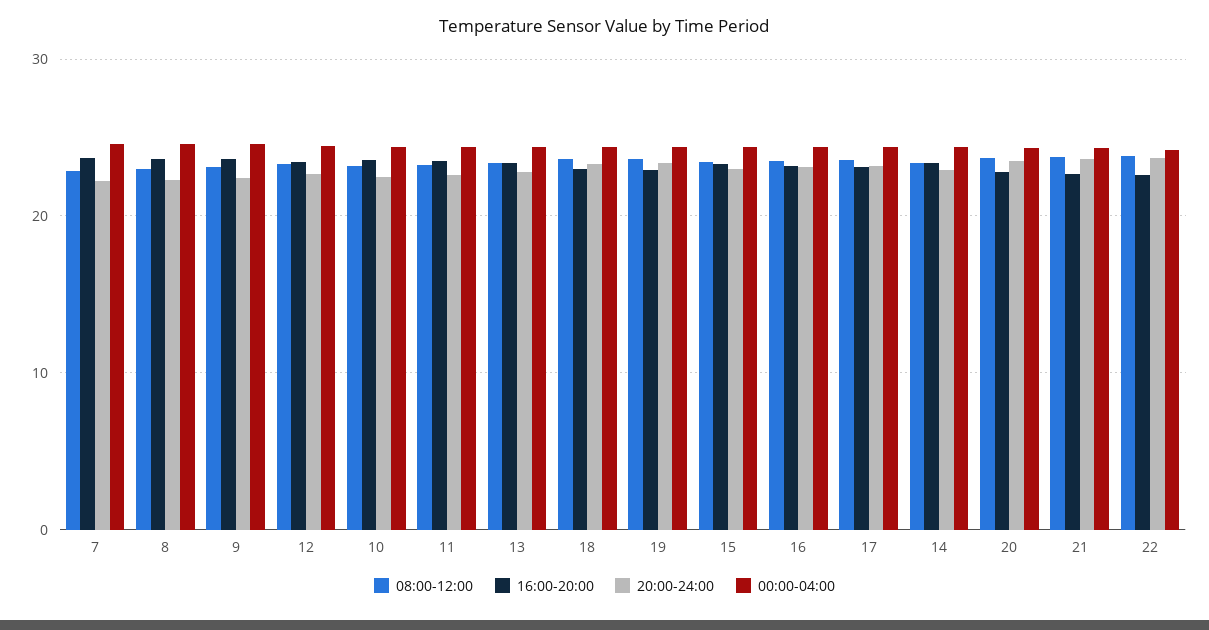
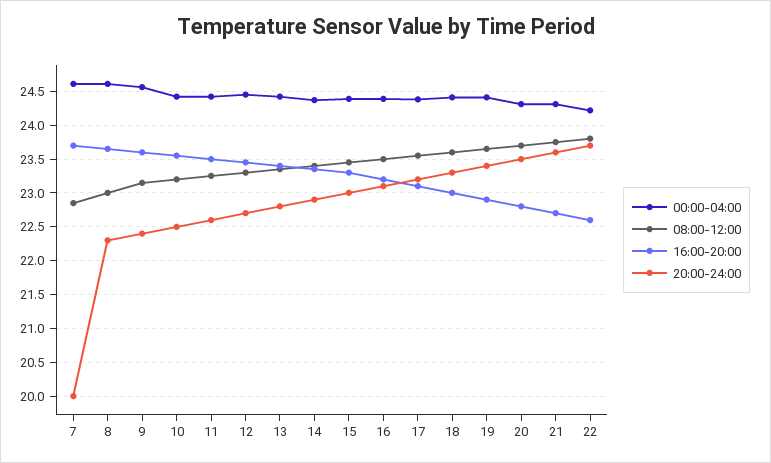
20:00-24:00, 7: 22 -> 20

